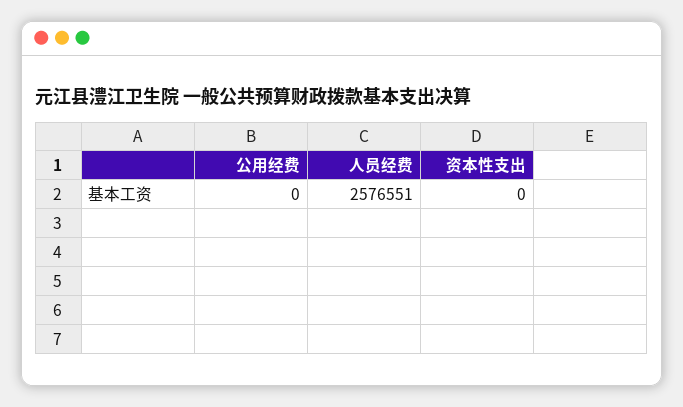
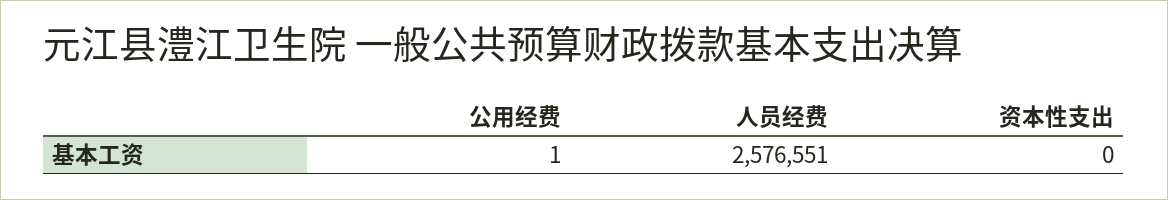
公用经费: 0 -> 1

